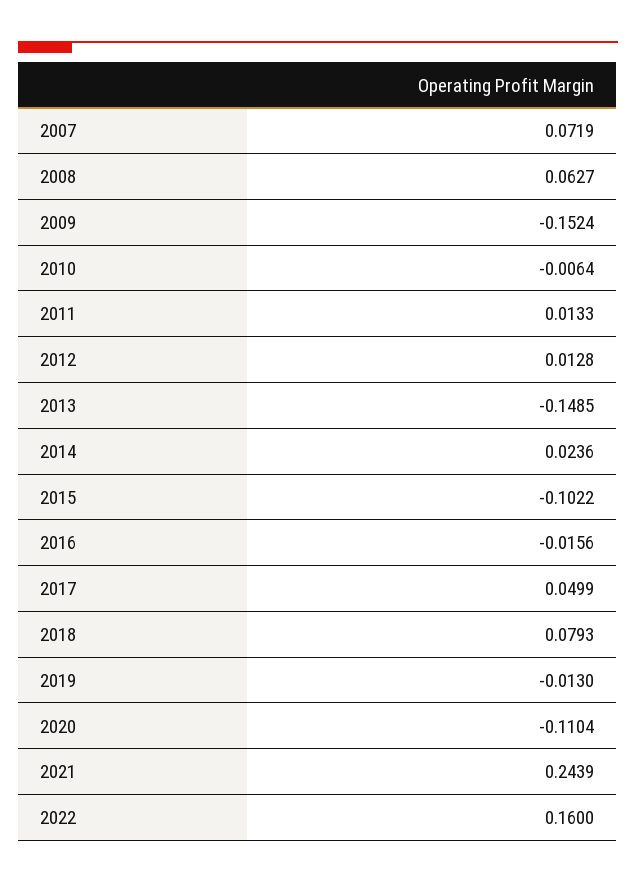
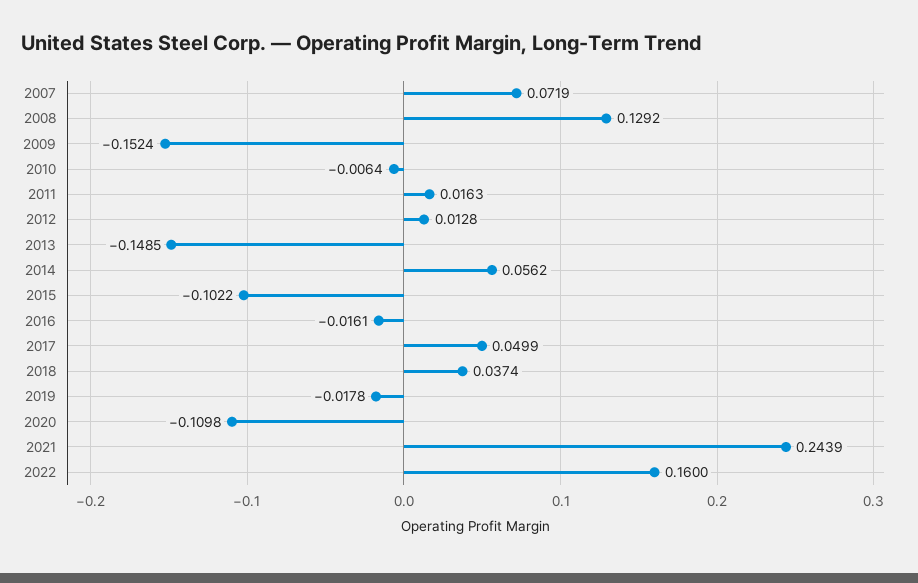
2008: 0.0627 -> 0.1292
2011: 0.0133 -> 0.0163
2014: 0.0236 -> 0.0562
2016: -0.0156 -> -0.0161
2018: 0.0793 -> 0.0374
2019: -0.013 -> -0.0178
2020: -0.1104 -> -0.1098

